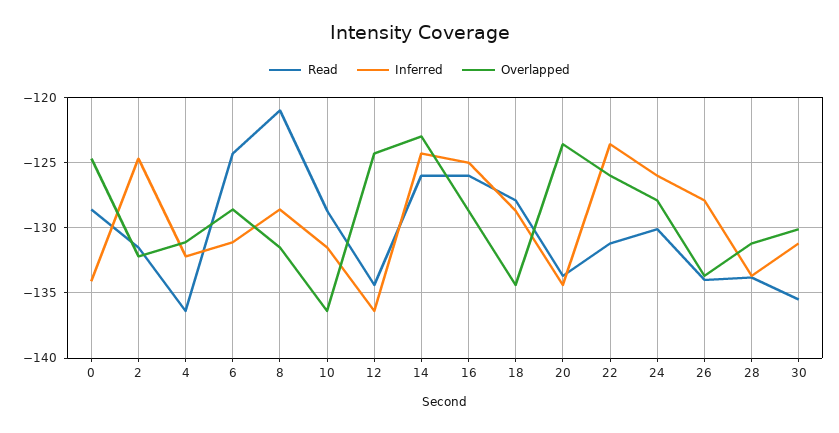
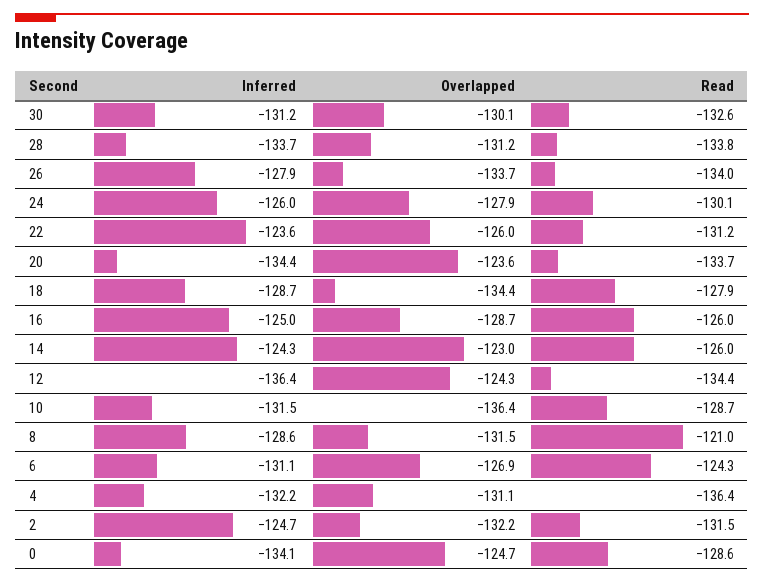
Overlapped, 6: -128.5 -> -126.9
Read, 30: -135.5 -> -132.6

